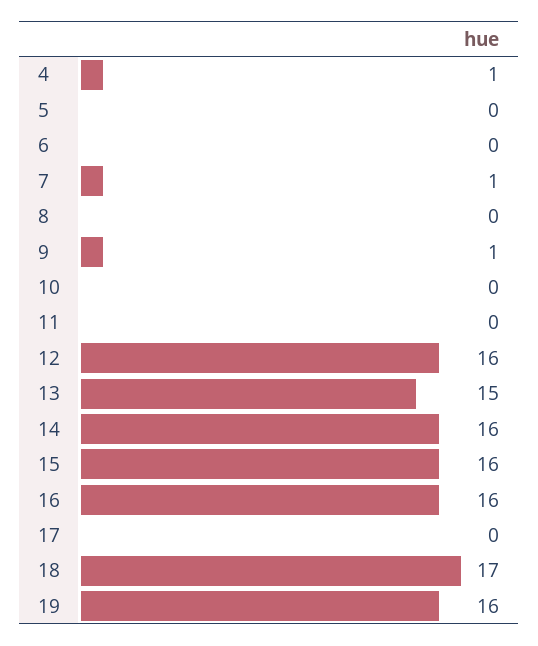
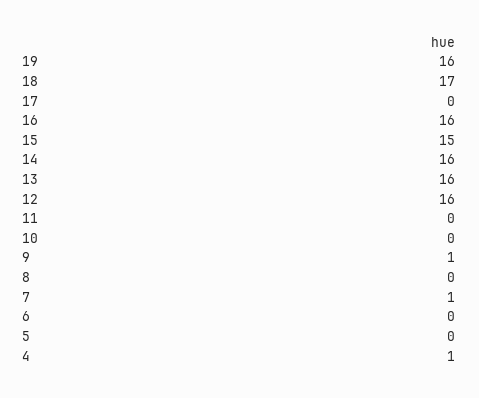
13: 15 -> 16
15: 16 -> 15

